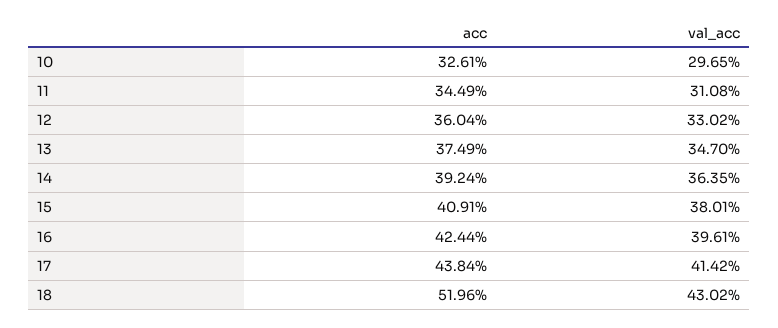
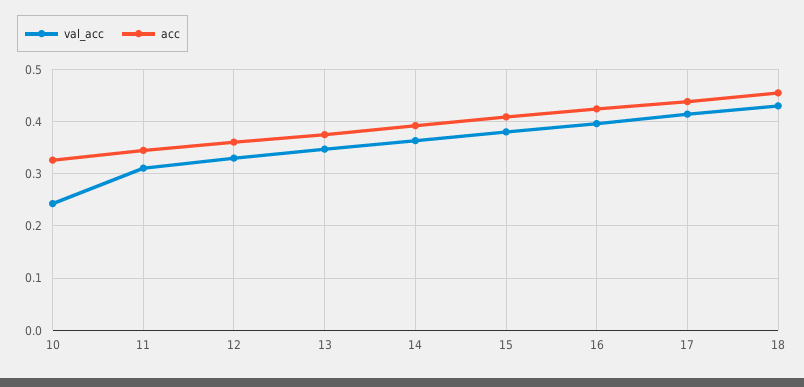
val_acc, 10: 0.2965 -> 0.24
acc, 18: 0.5196 -> 0.46

